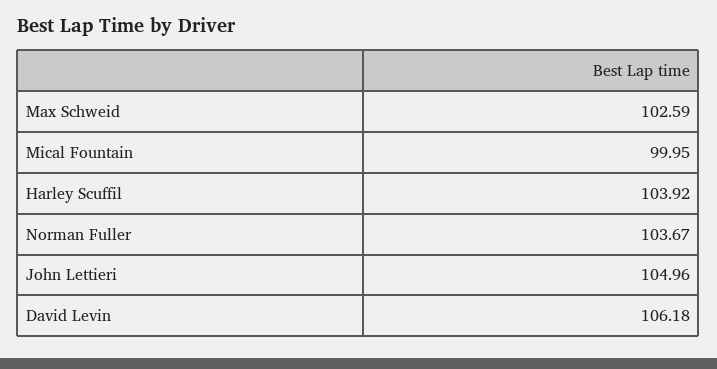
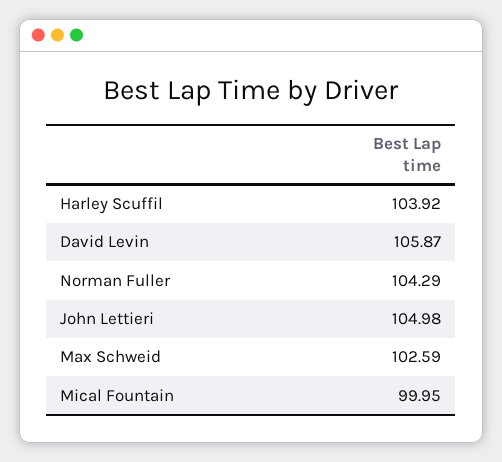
Norman Fuller: 103.67 -> 104.29
John Lettieri: 104.96 -> 104.98
David Levin: 106.18 -> 105.87

